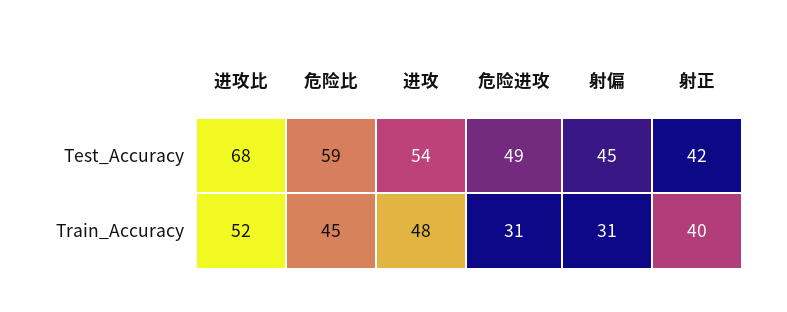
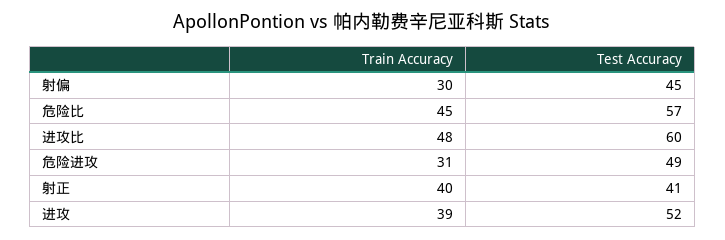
进攻比, Test_Accuracy: 68 -> 60
危险比, Test_Accuracy: 59 -> 57
进攻, Test_Accuracy: 54 -> 52
射正, Test_Accuracy: 42 -> 41
进攻比, Train_Accuracy: 52 -> 48
进攻, Train_Accuracy: 48 -> 39
射偏, Train_Accuracy: 31 -> 30

